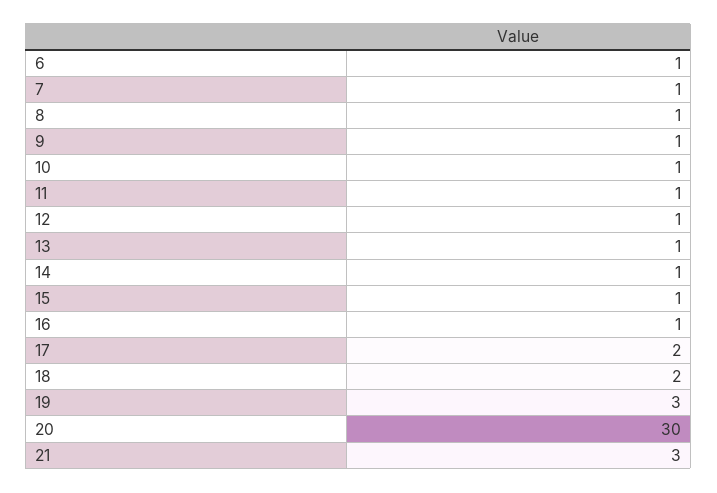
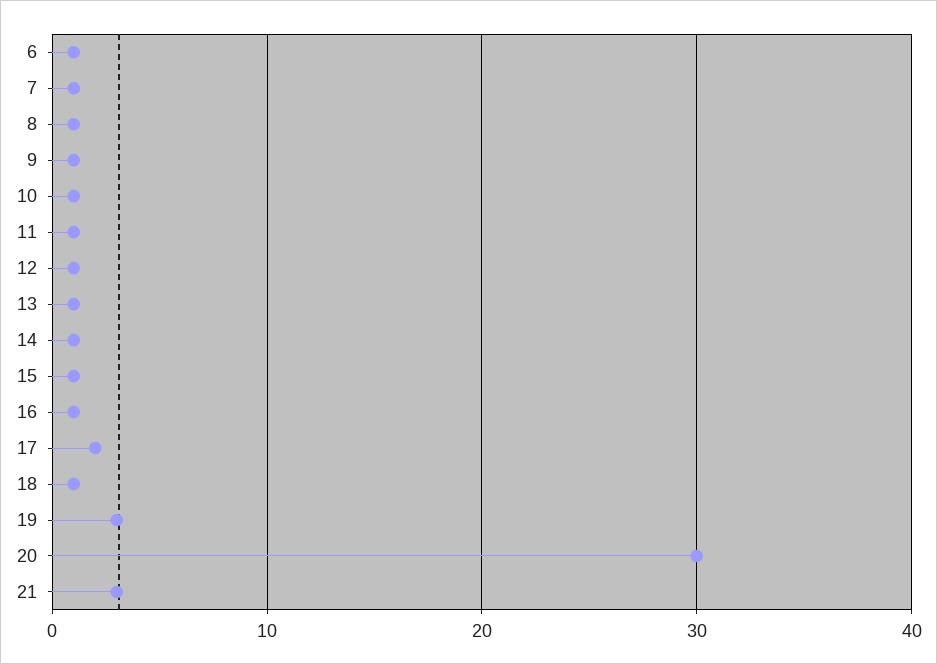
18: 2 -> 1

